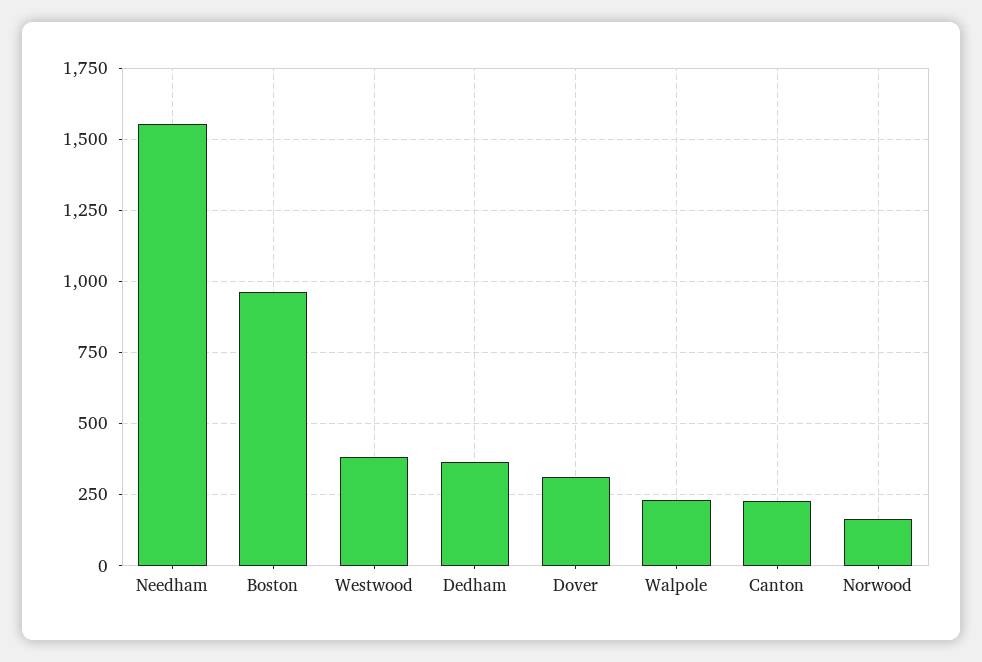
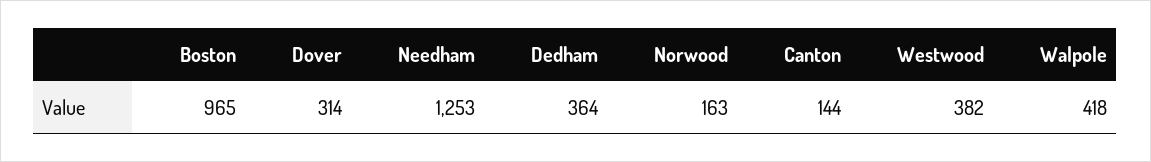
Needham: 1550 -> 1253
Walpole: 225 -> 418
Canton: 225 -> 144

